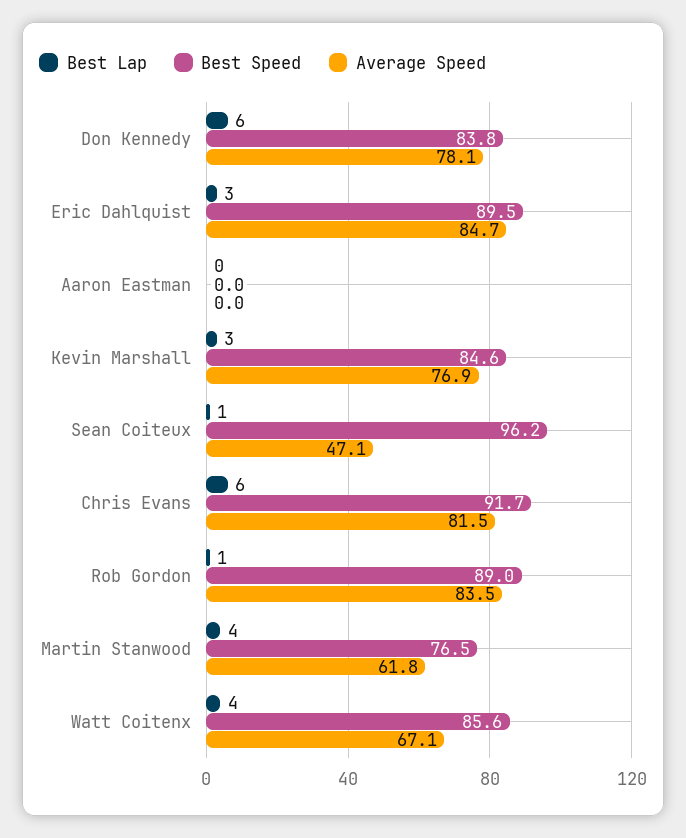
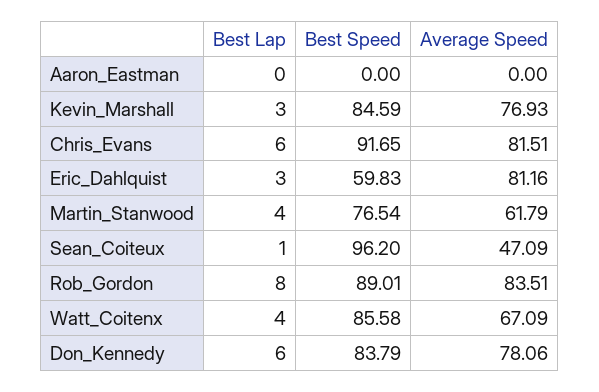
Best Speed, Eric Dahlquist: 89.5 -> 59.83
Average Speed, Eric Dahlquist: 84.7 -> 81.16
Best Lap, Rob Gordon: 1 -> 8

